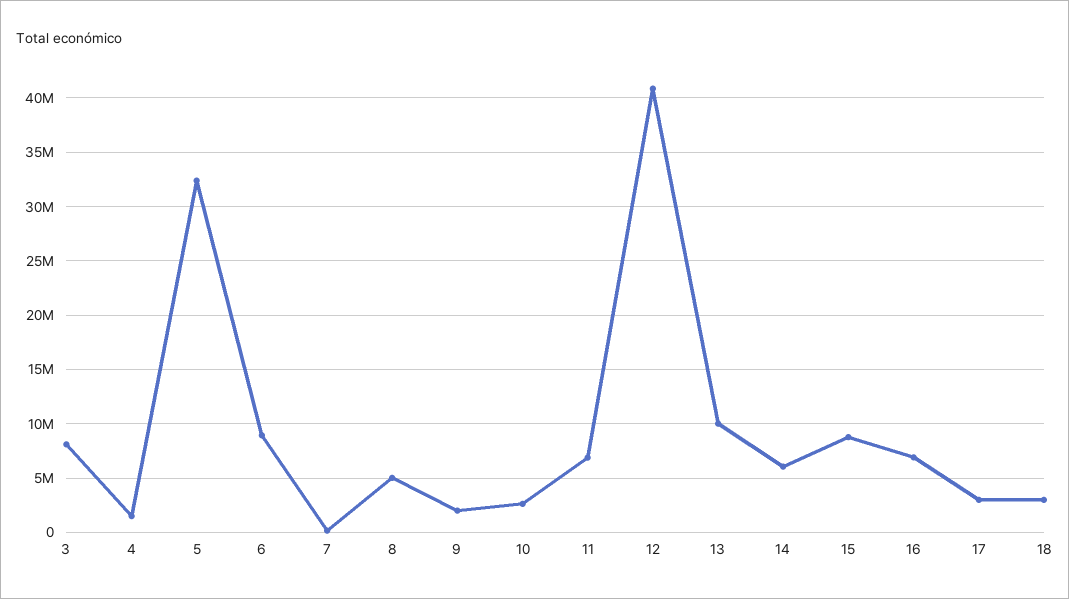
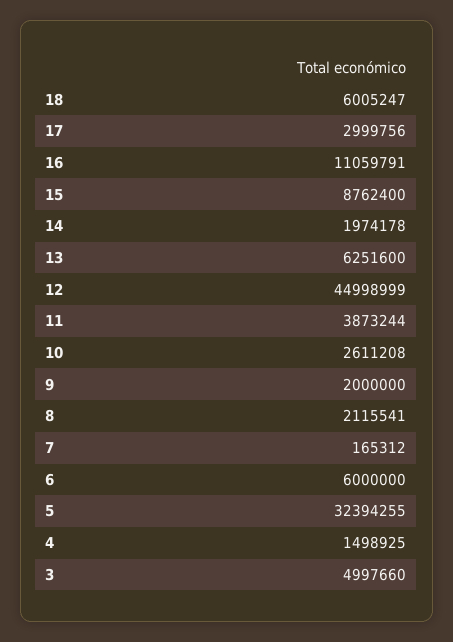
3: 8000000 -> 4997660
6: 9000000 -> 6000000
8: 5000000 -> 2115541
11: 7000000 -> 3873244
12: 41000000 -> 44998999
13: 10000000 -> 6251600
14: 6000000 -> 1974178
16: 7000000 -> 11059791
18: 3000000 -> 6005247

